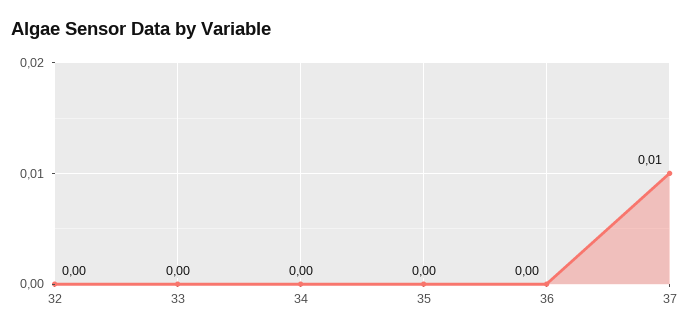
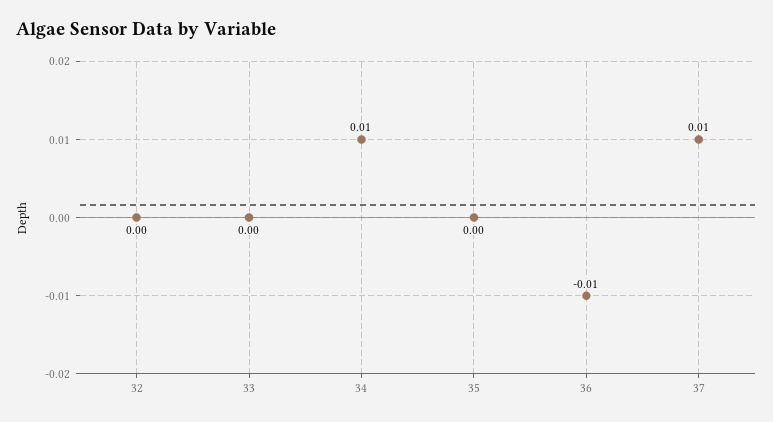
34: 0 -> 0.01
36: 0 -> -0.01

